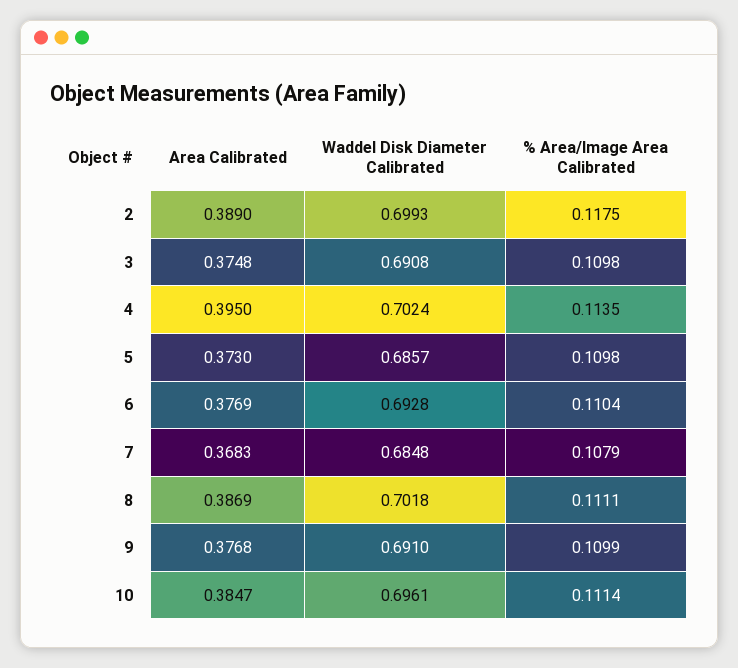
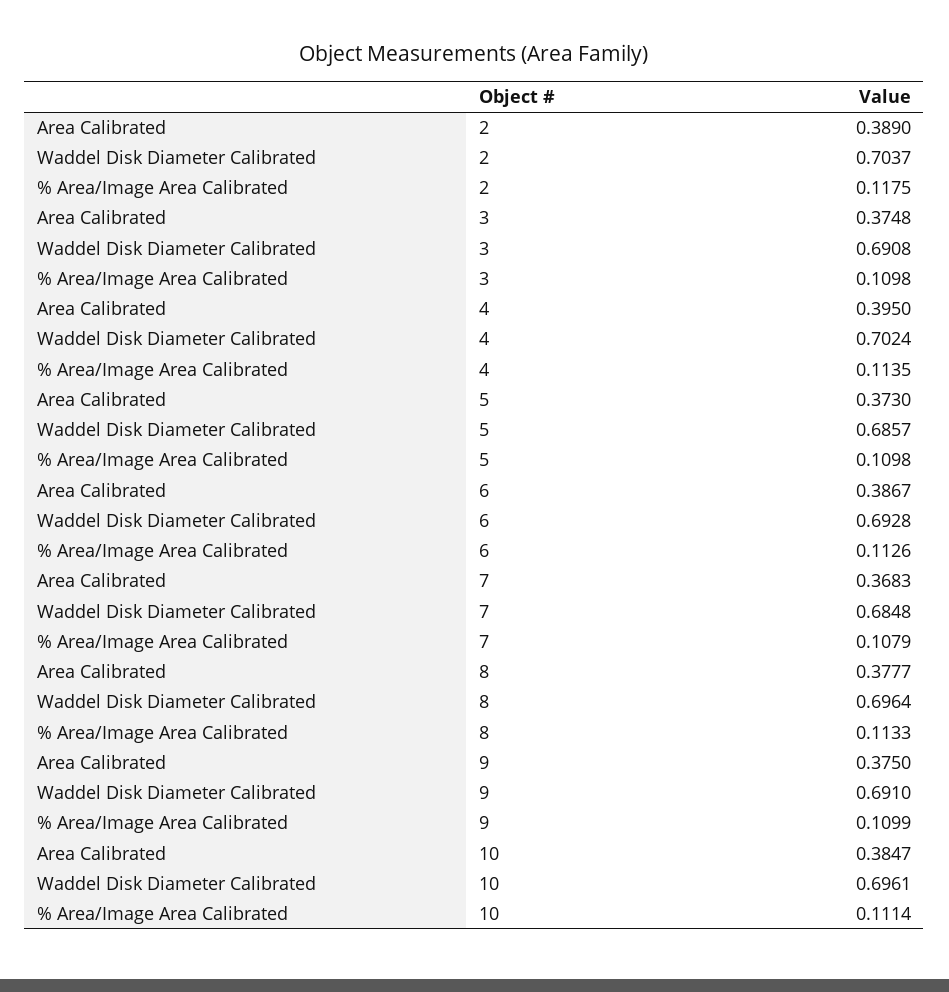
Waddel Disk Diameter Calibrated, 2: 0.6993 -> 0.7037
Area Calibrated, 6: 0.3769 -> 0.3867
% Area/Image Area Calibrated, 6: 0.1104 -> 0.1126
Area Calibrated, 8: 0.3869 -> 0.3777
Waddel Disk Diameter Calibrated, 8: 0.7018 -> 0.6964
% Area/Image Area Calibrated, 8: 0.1111 -> 0.1133
Area Calibrated, 9: 0.3768 -> 0.375

